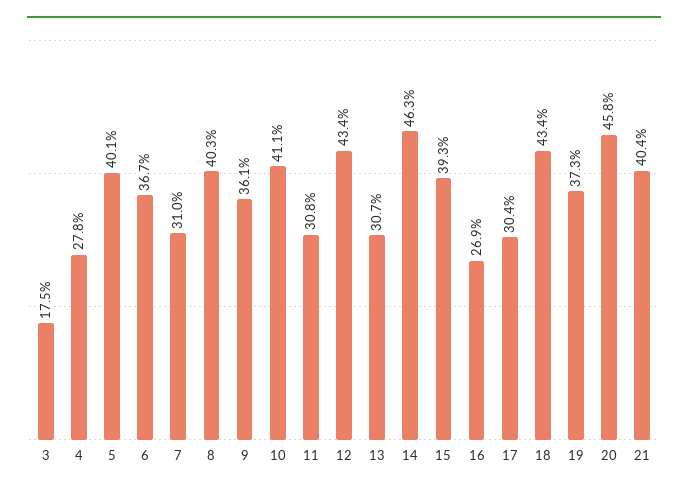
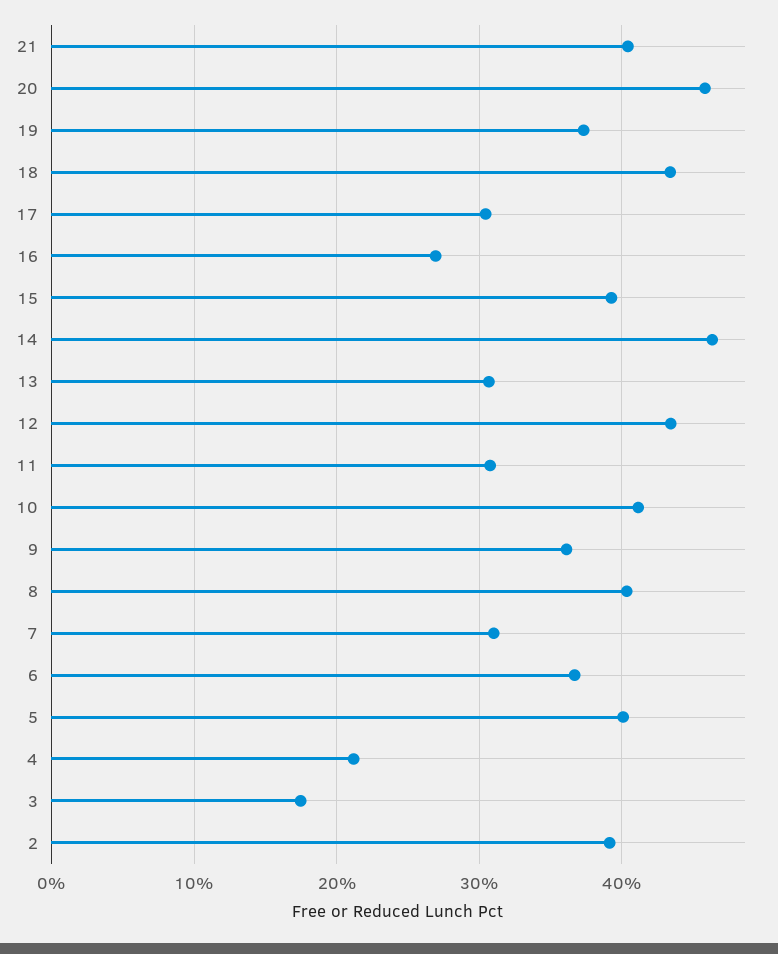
4: 27.8 -> 21
2: none -> 39

